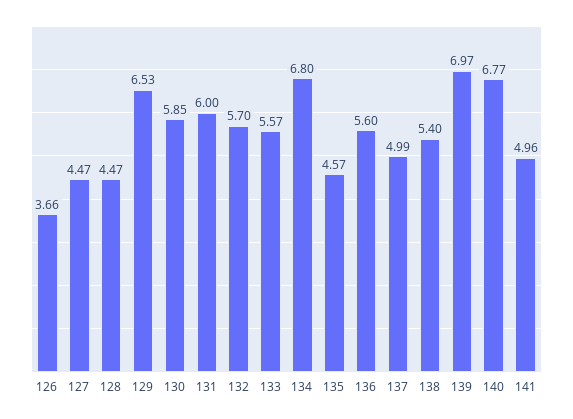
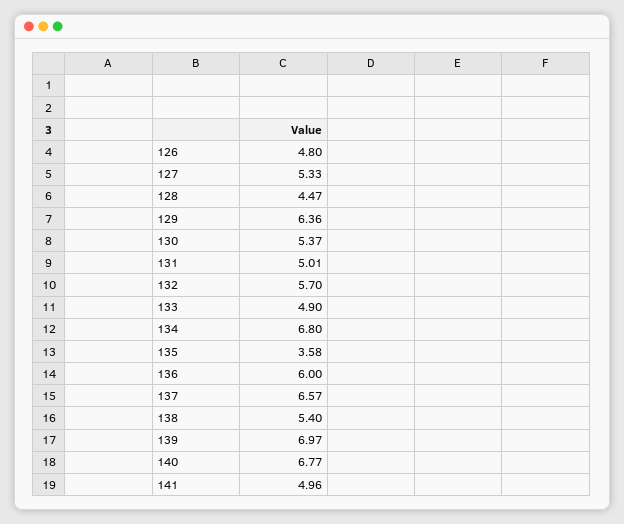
126: 3.66 -> 4.8
127: 4.47 -> 5.33
129: 6.53 -> 6.36
130: 5.85 -> 5.37
131: 6 -> 5.01
133: 5.57 -> 4.9
135: 4.57 -> 3.58
136: 5.6 -> 6
137: 4.99 -> 6.57

